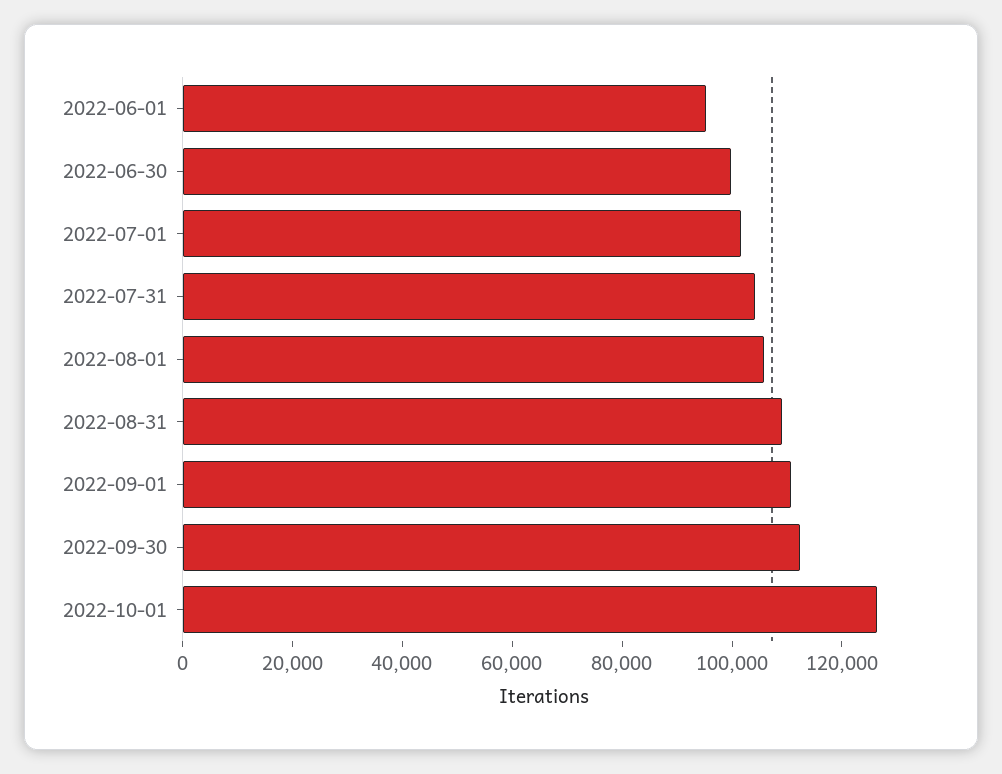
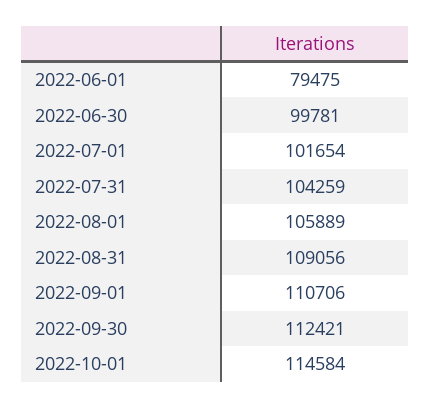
2022-06-01: 95000 -> 79475
2022-10-01: 125000 -> 114584

